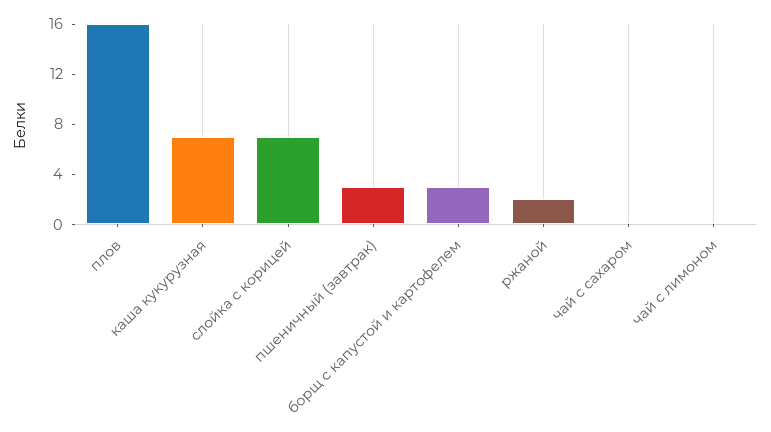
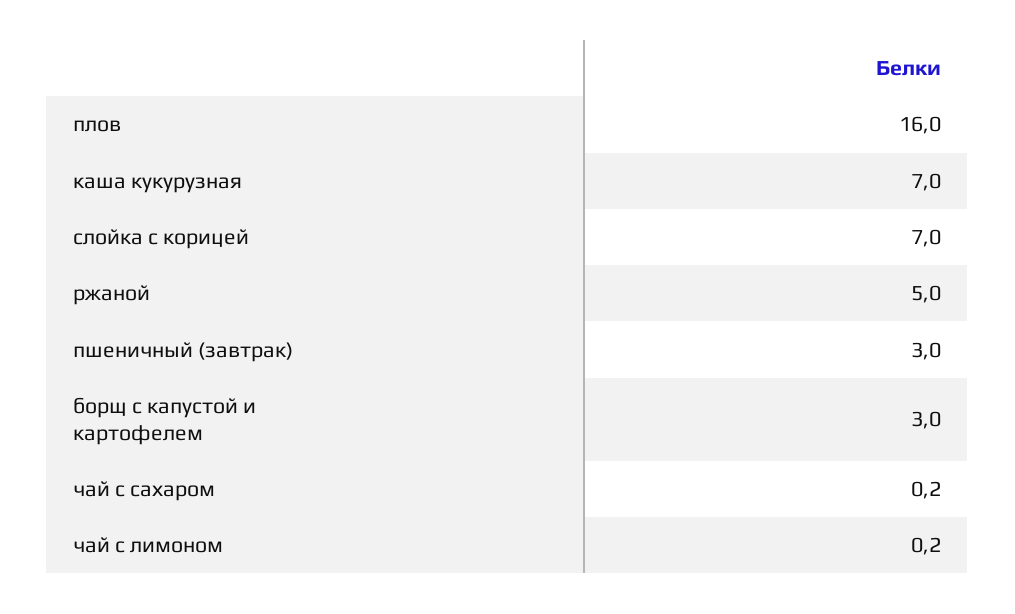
ржаной: 2 -> 5

